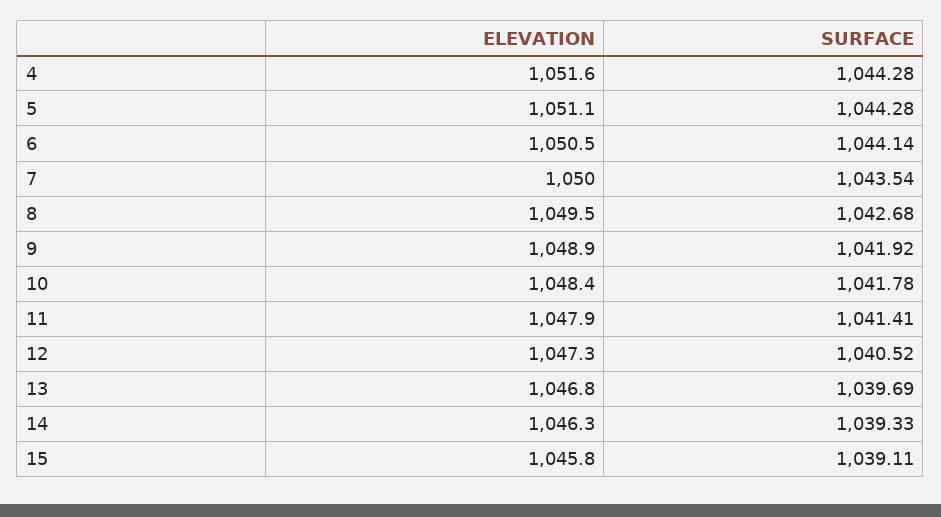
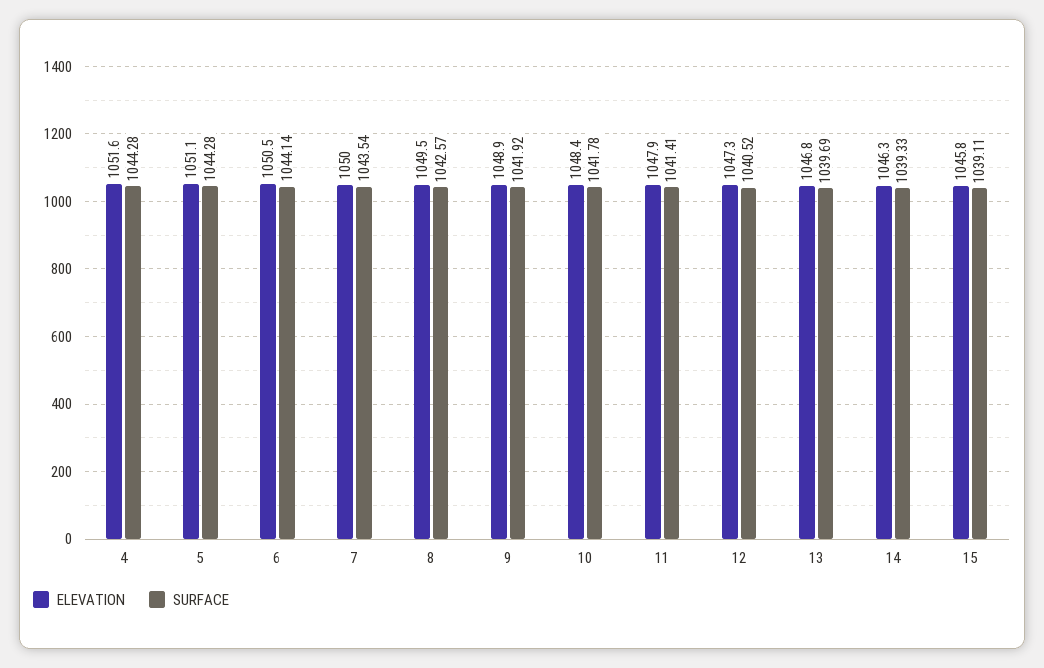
SURFACE, 8: 1042.68 -> 1042.57

